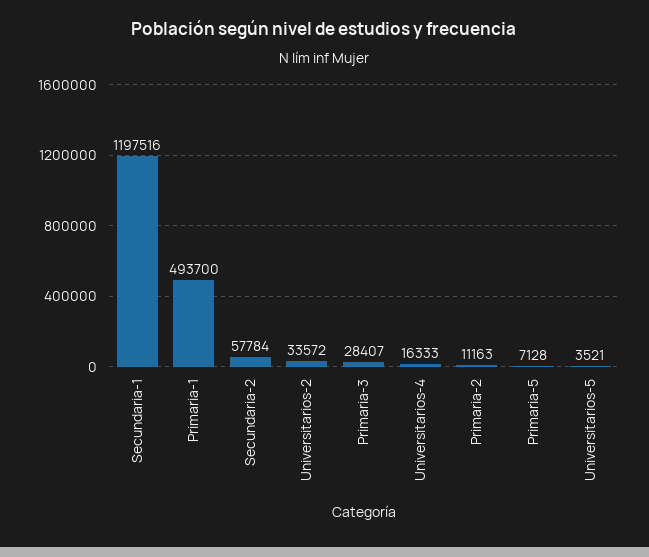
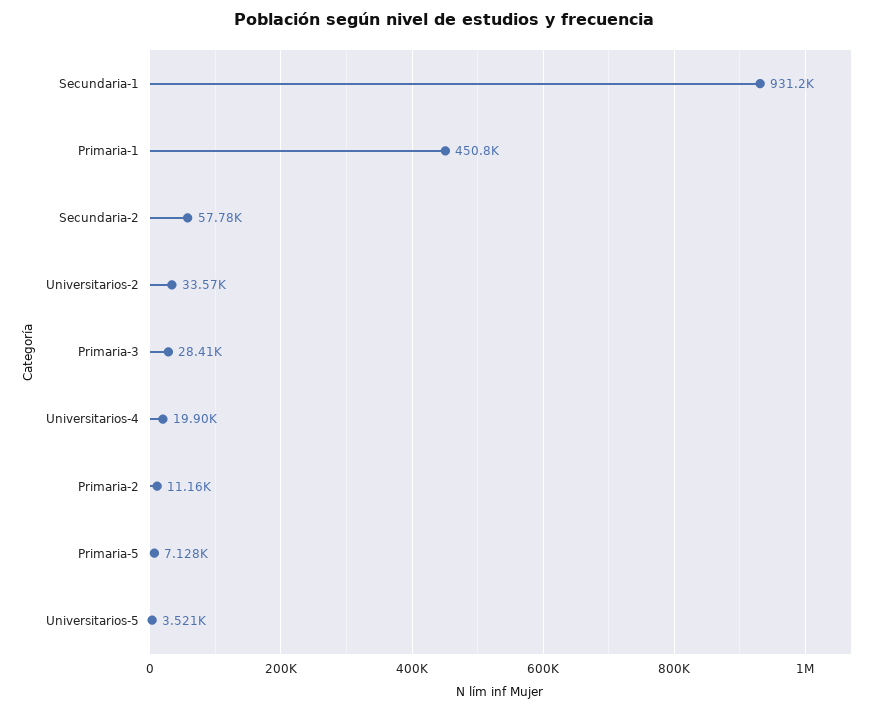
Secundaria-1: 1197516 -> 931200
Primaria-1: 493700 -> 450800
Universitarios-4: 16333 -> 19900

